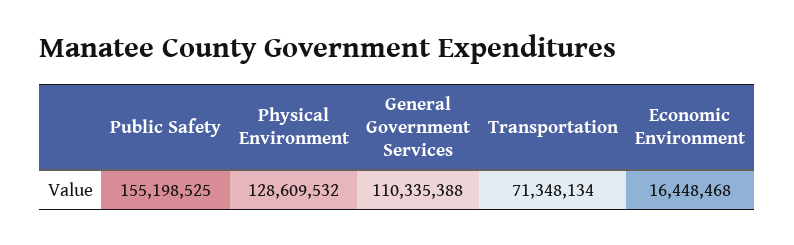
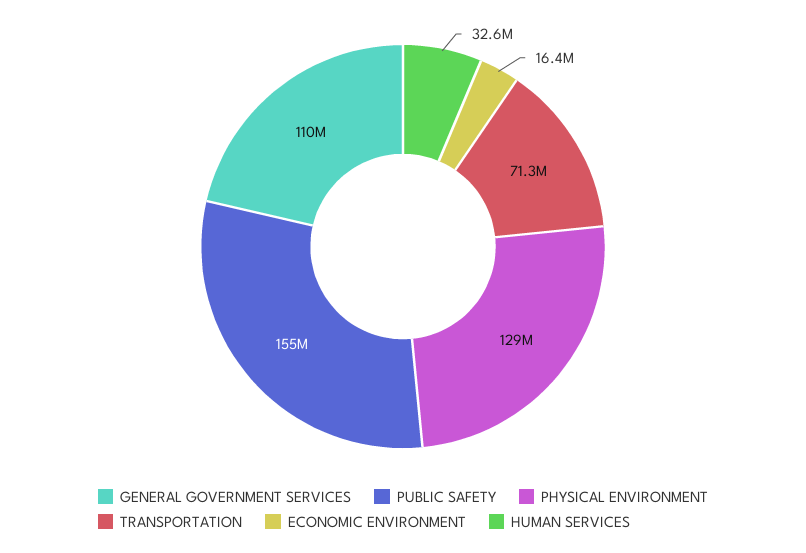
HUMAN SERVICES: none -> 32600000

